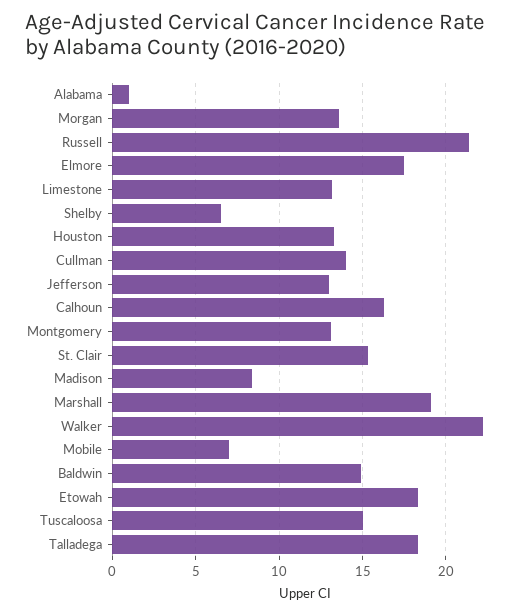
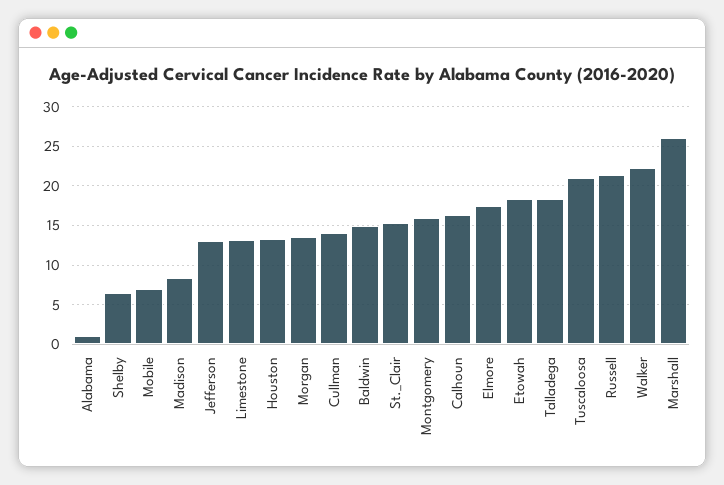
Montgomery: 13 -> 16
Marshall: 19 -> 26
Tuscaloosa: 15 -> 21

